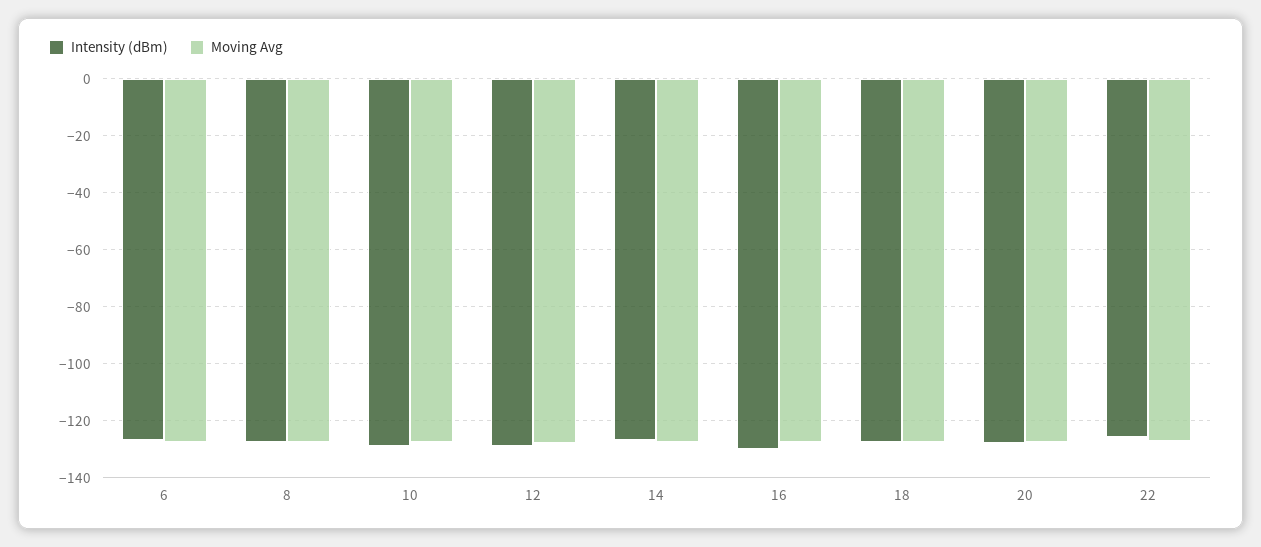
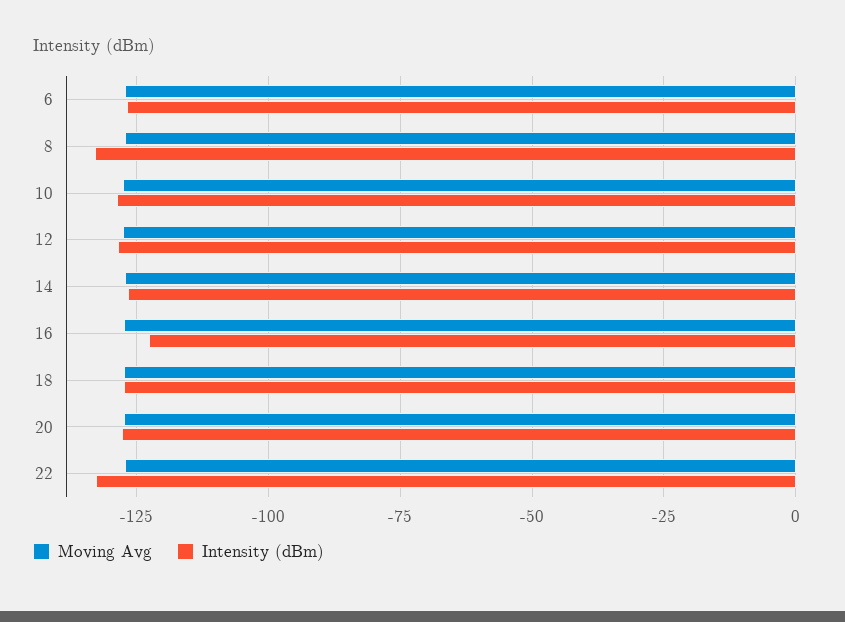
Intensity (dBm), 8: -127.5 -> -132.5
Intensity (dBm), 16: -130 -> -122.5
Intensity (dBm), 22: -125 -> -132.5

